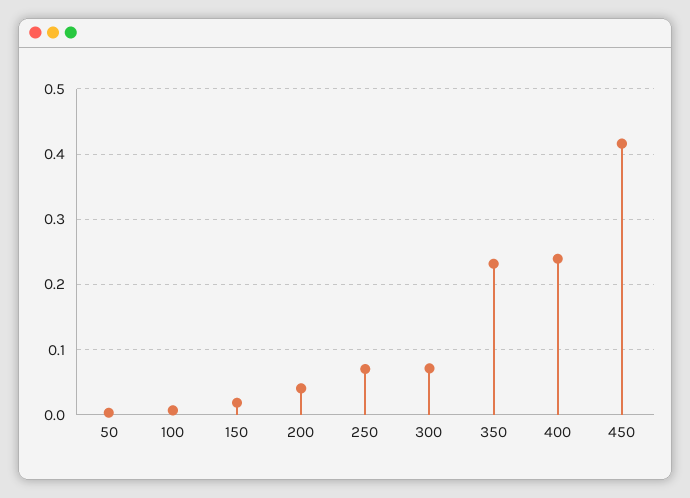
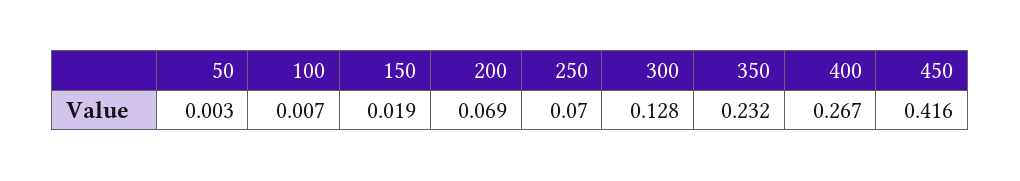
200: 0.04 -> 0.069
300: 0.07 -> 0.128
400: 0.24 -> 0.267

